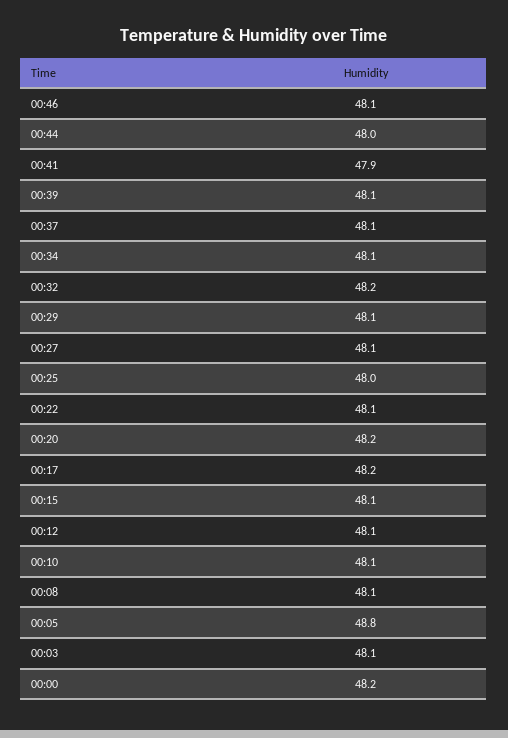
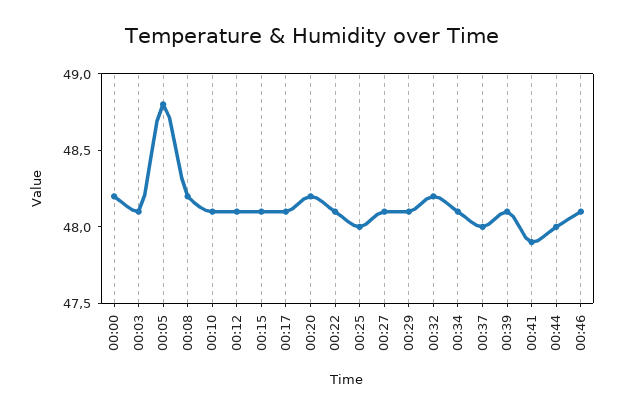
00:37: 48.1 -> 48
00:17: 48.2 -> 48.1
00:08: 48.1 -> 48.2

